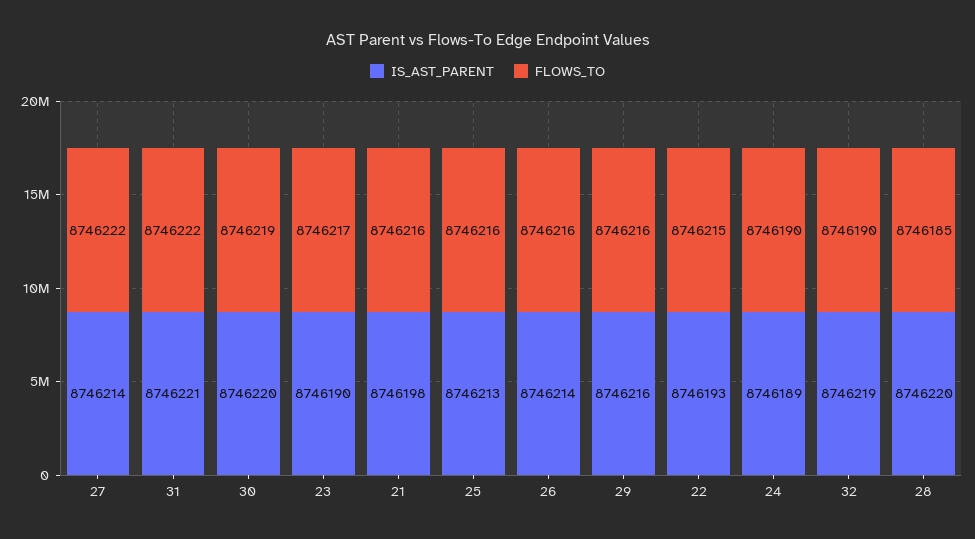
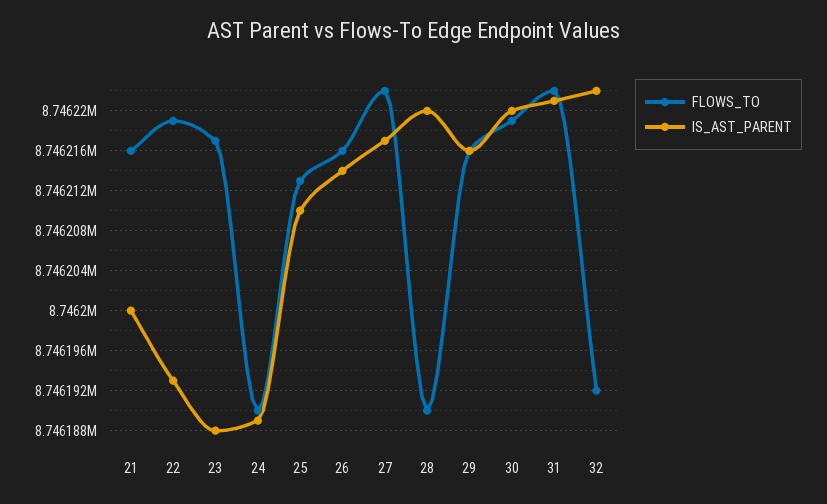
IS_AST_PARENT, 27: 8746214 -> 8746217
IS_AST_PARENT, 23: 8746190 -> 8746188
IS_AST_PARENT, 21: 8746198 -> 8746200
IS_AST_PARENT, 25: 8746213 -> 8746210
FLOWS_TO, 25: 8746216 -> 8746213
FLOWS_TO, 22: 8746215 -> 8746219
IS_AST_PARENT, 32: 8746219 -> 8746222
FLOWS_TO, 32: 8746190 -> 8746192
FLOWS_TO, 28: 8746185 -> 8746190

